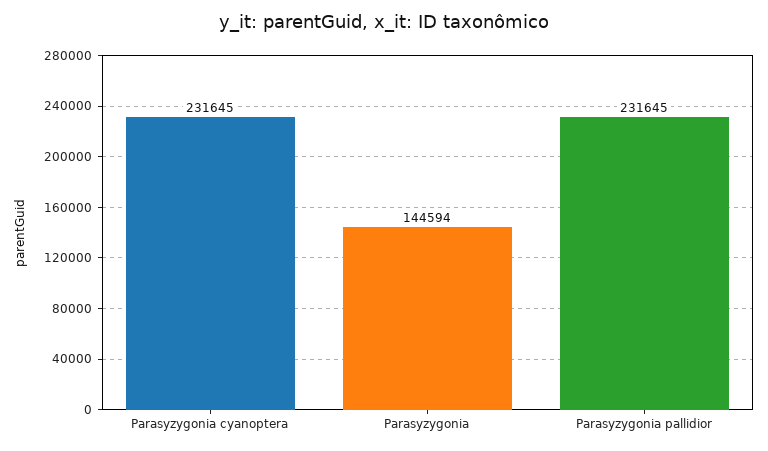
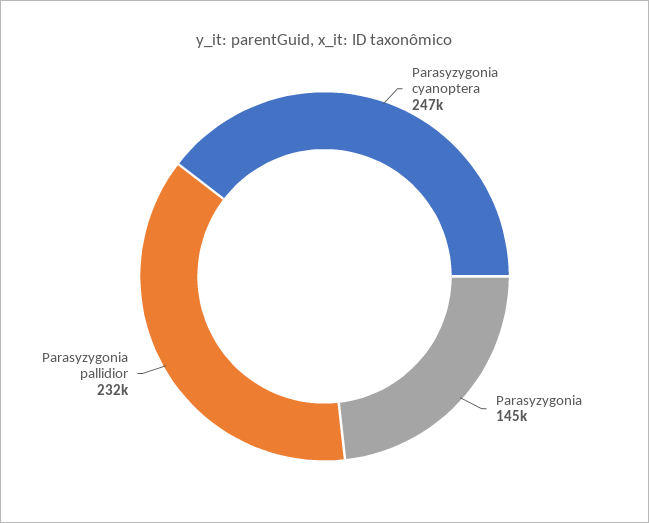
Parasyzygonia cyanoptera: 231645 -> 247000

